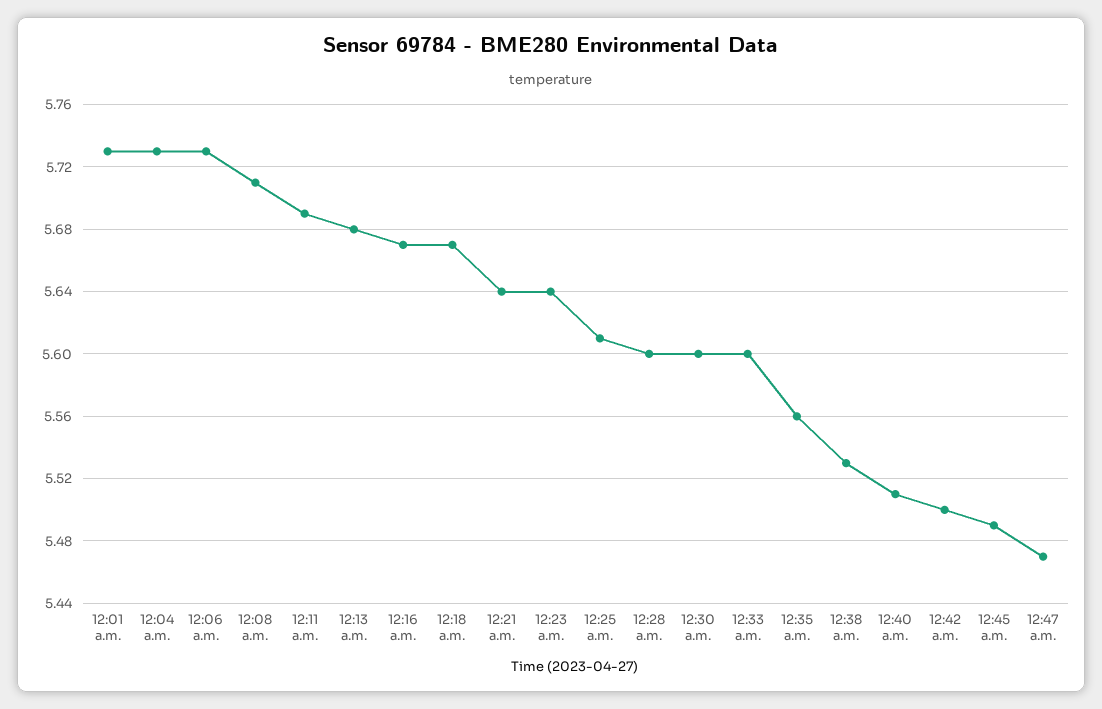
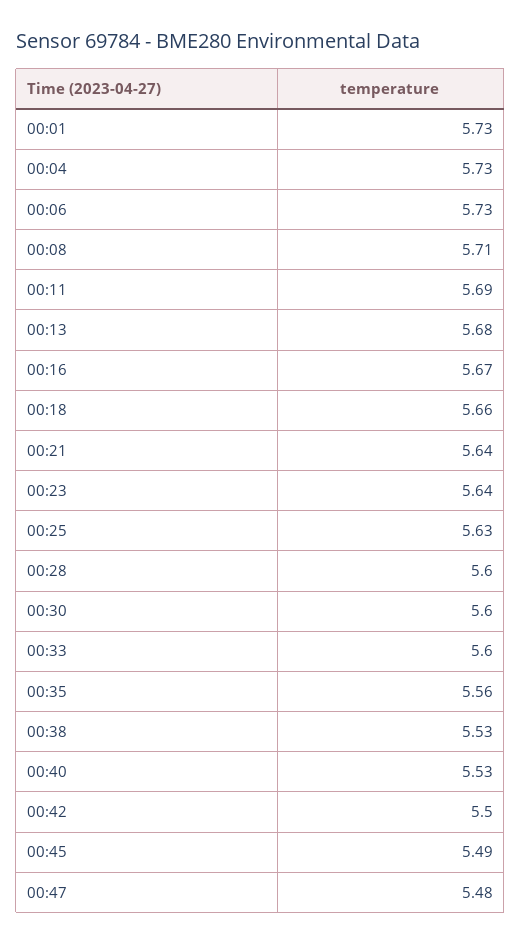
12:18 a.m.: 5.67 -> 5.66
12:25 a.m.: 5.61 -> 5.63
12:40 a.m.: 5.51 -> 5.53
12:47 a.m.: 5.47 -> 5.48

